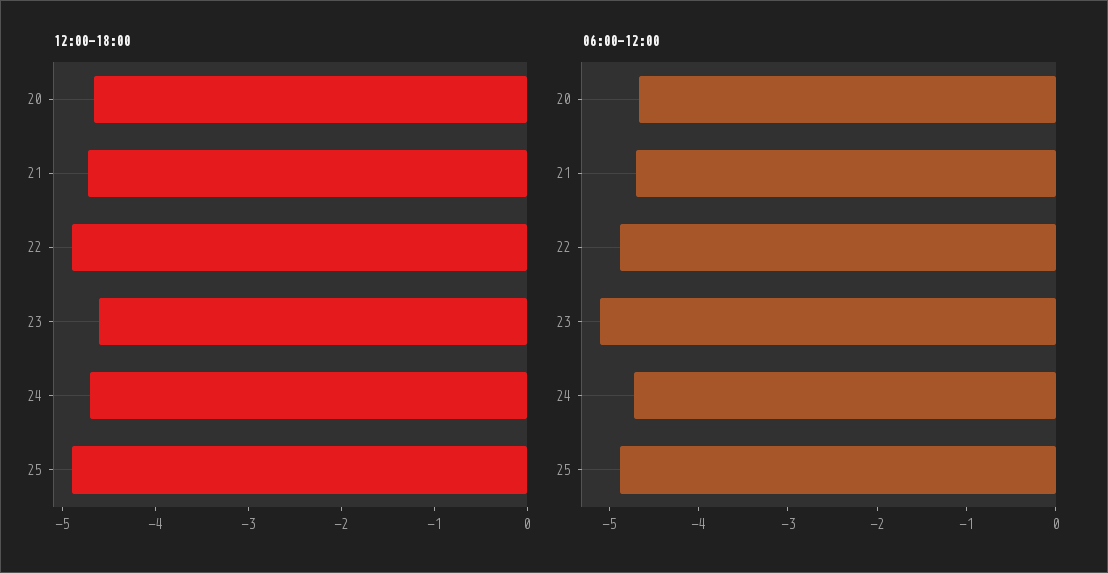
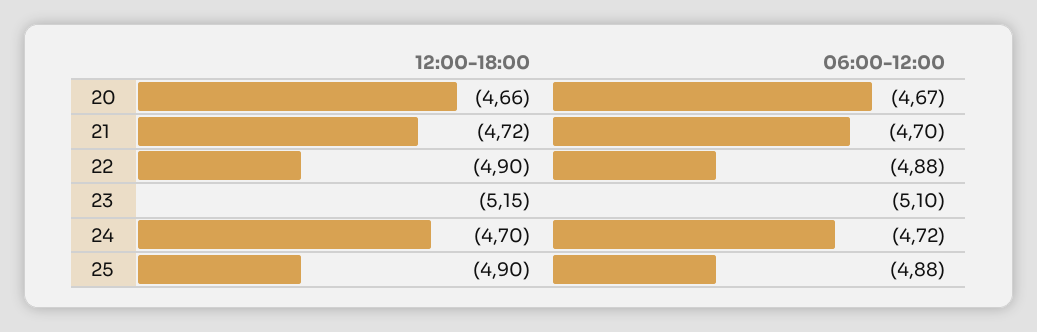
12:00-18:00, 23: -4.6 -> -5.15

